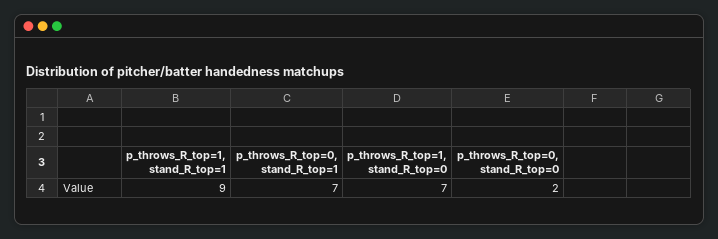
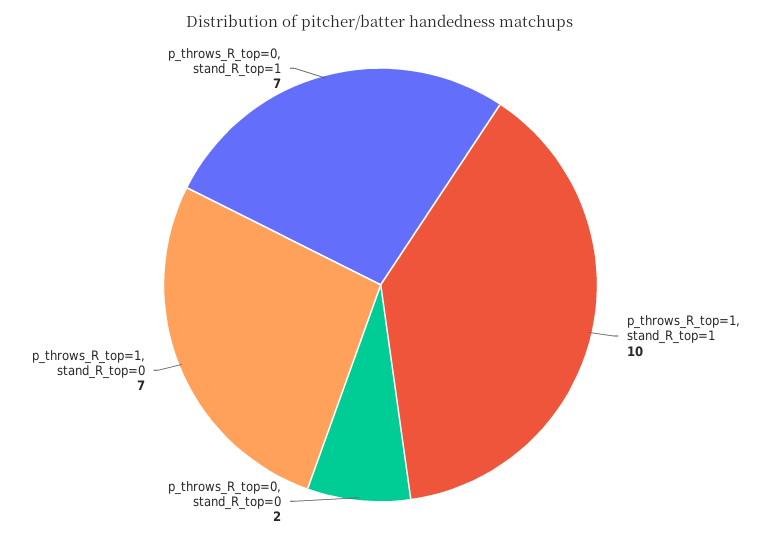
p_throws_R_top=1, stand_R_top=1: 9 -> 10

